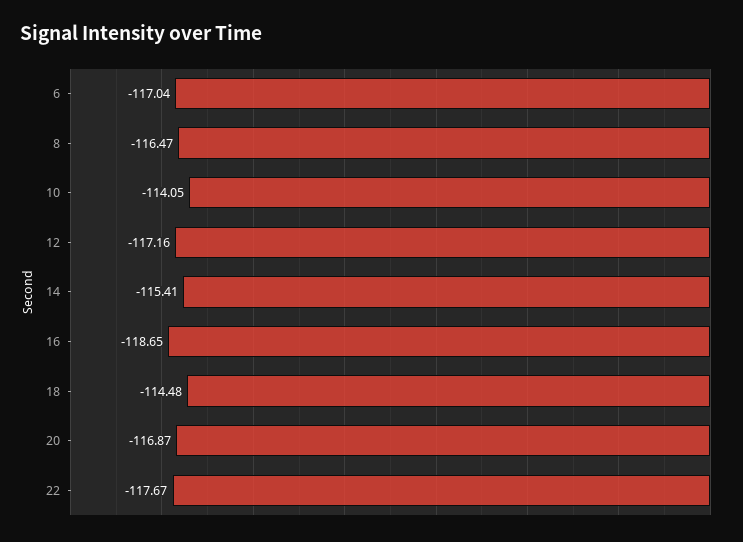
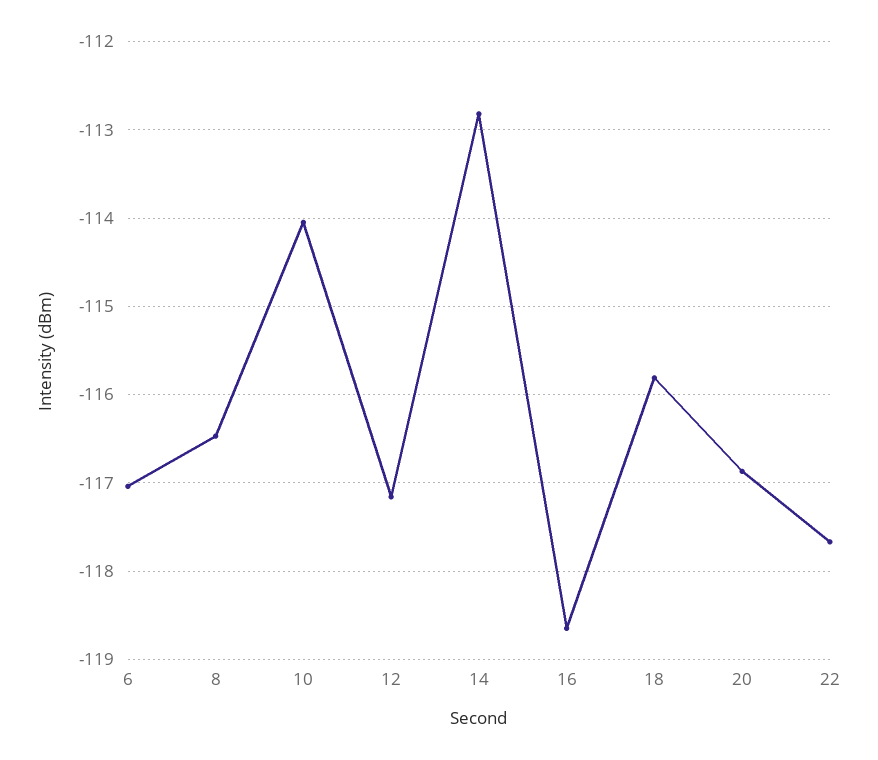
14: -115.41 -> -112.8
18: -114.48 -> -115.8

